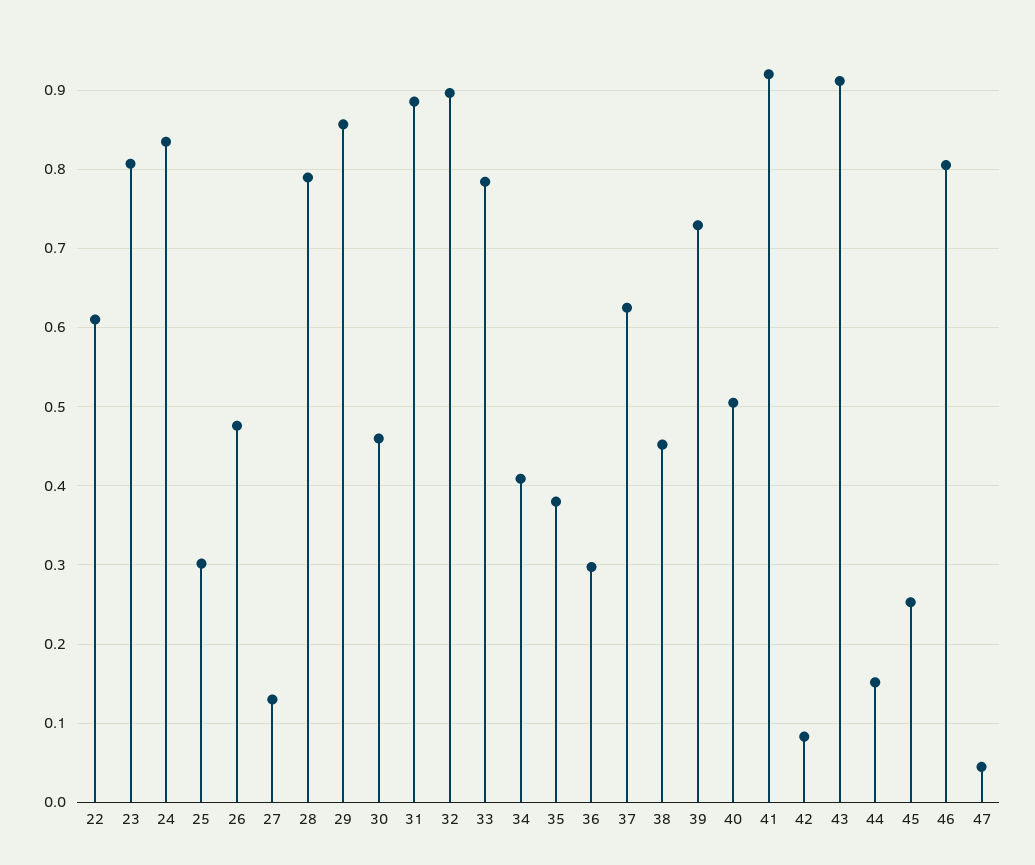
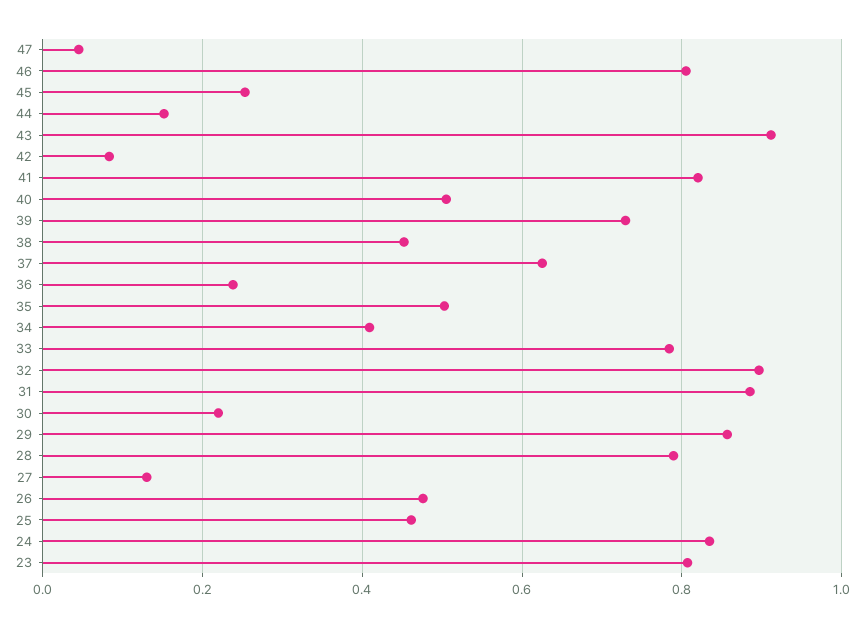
22: 0.61 -> none
25: 0.3 -> 0.46
30: 0.46 -> 0.22
35: 0.38 -> 0.5
36: 0.3 -> 0.24
41: 0.92 -> 0.82

